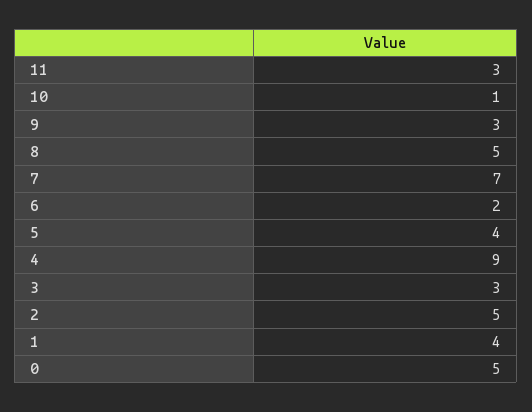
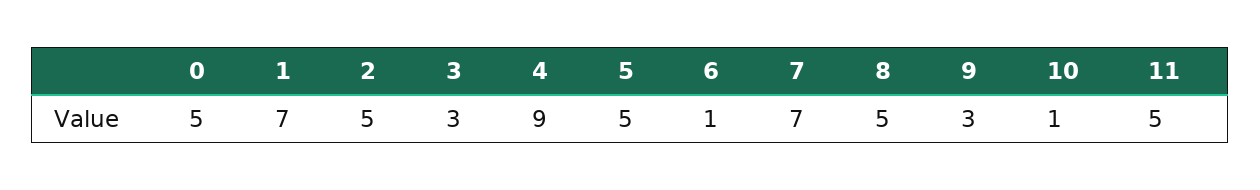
11: 3 -> 5
6: 2 -> 1
5: 4 -> 5
1: 4 -> 7

